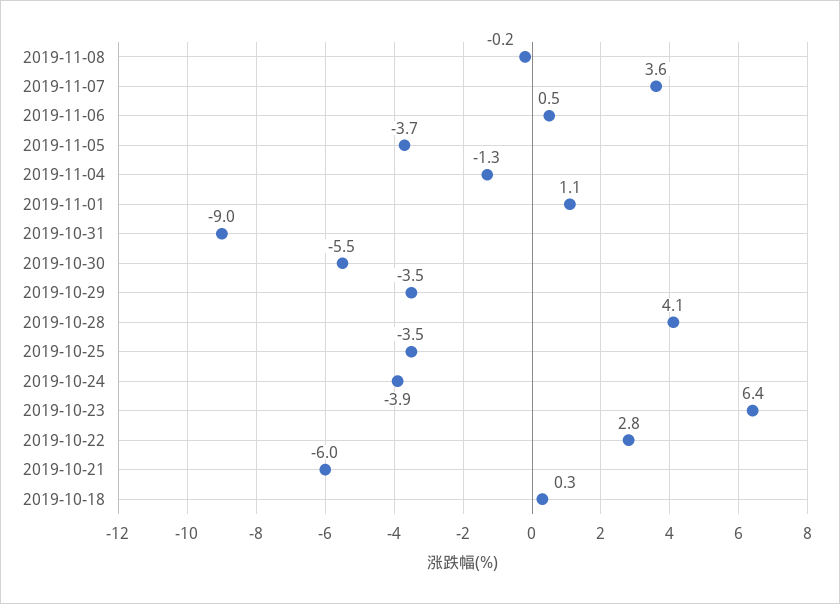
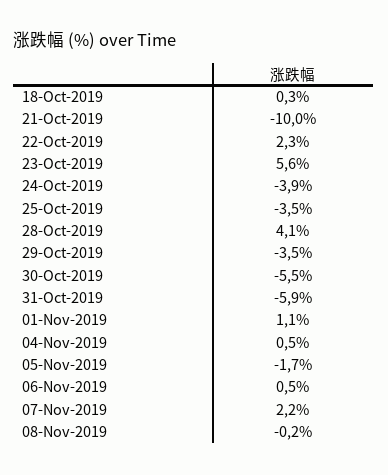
2019-11-07: 3.6 -> 2.2
2019-11-05: -3.7 -> -1.7
2019-11-04: -1.3 -> 0.5
2019-10-31: -9 -> -5.9
2019-10-23: 6.4 -> 5.6
2019-10-22: 2.8 -> 2.3
2019-10-21: -6 -> -10

